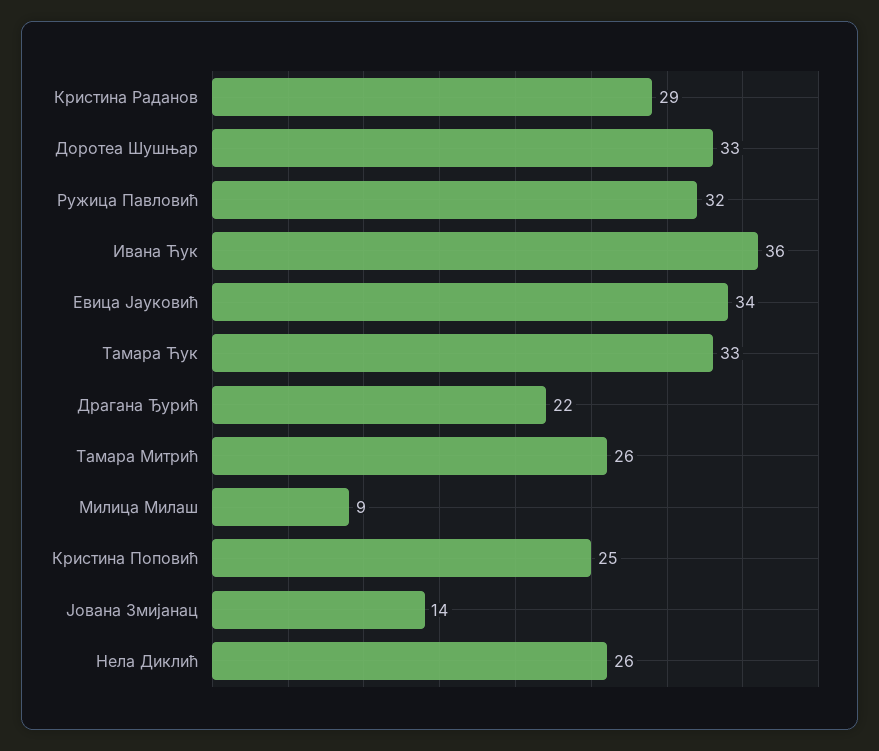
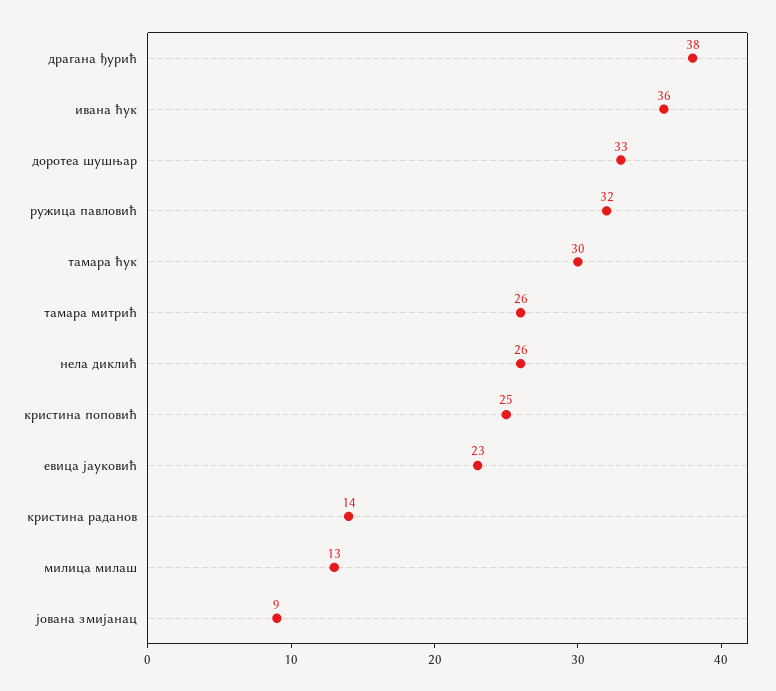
Кристина Раданов: 29 -> 14
Евица Јауковић: 34 -> 23
Тамара Ћук: 33 -> 30
Драгана Ђурић: 22 -> 38
Милица Милаш: 9 -> 13
Јована Змијанац: 14 -> 9

